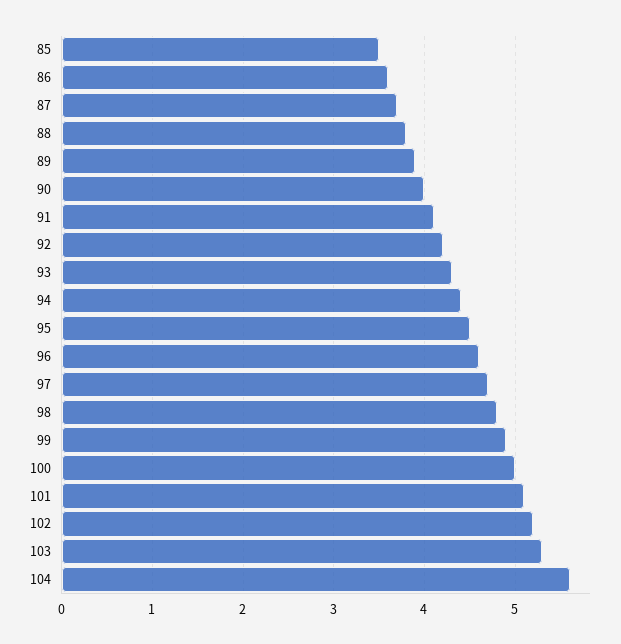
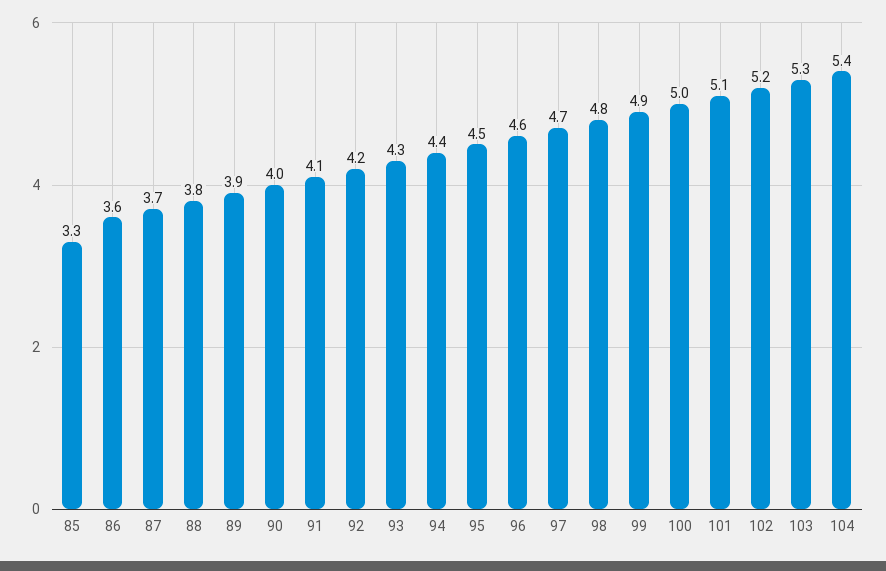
85: 3.5 -> 3.3
104: 5.6 -> 5.4

